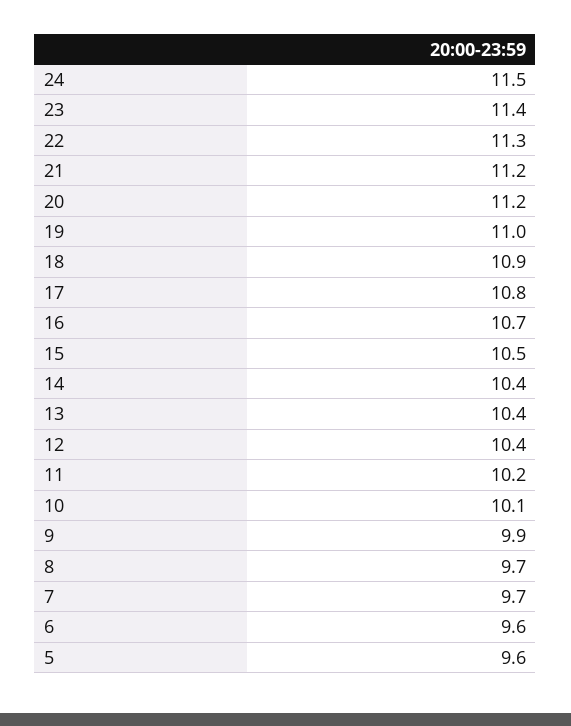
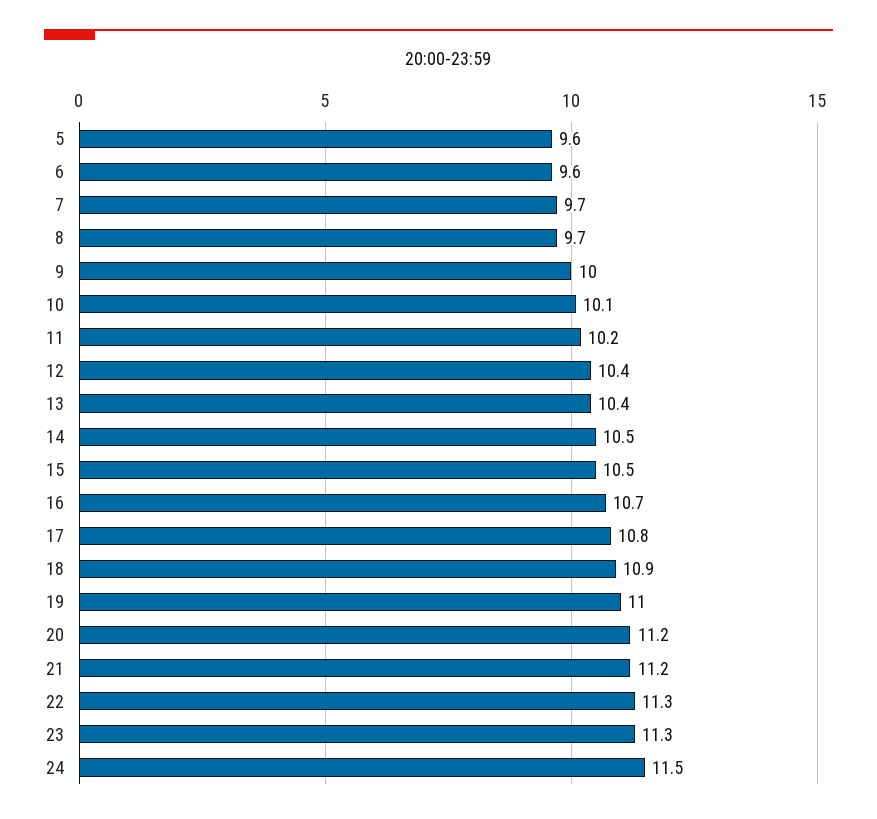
23: 11.4 -> 11.3
14: 10.4 -> 10.5
9: 9.9 -> 10

